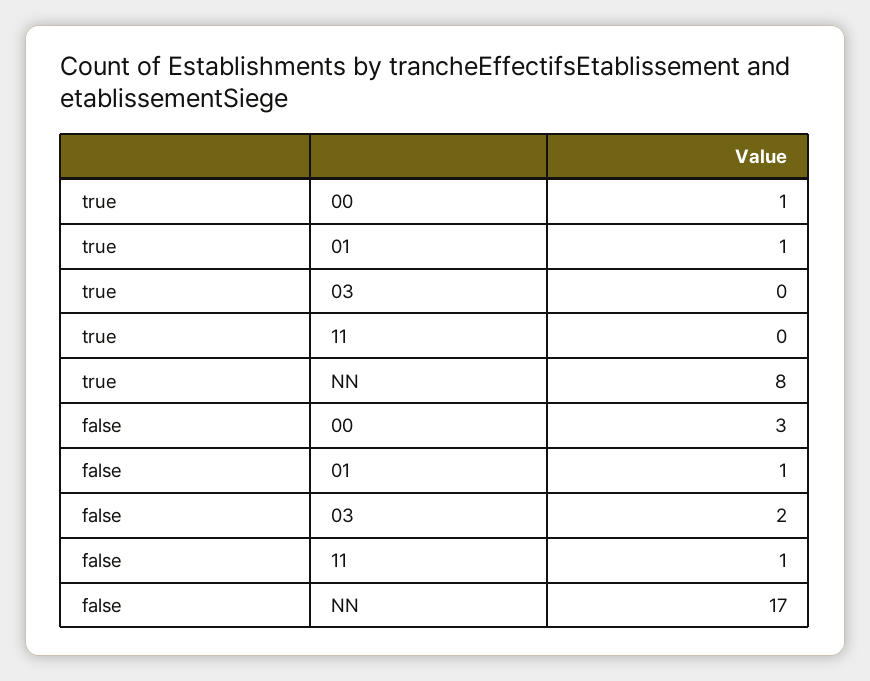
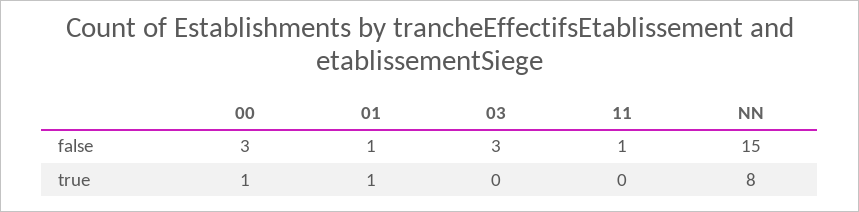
false, 03: 2 -> 3
false, NN: 17 -> 15

